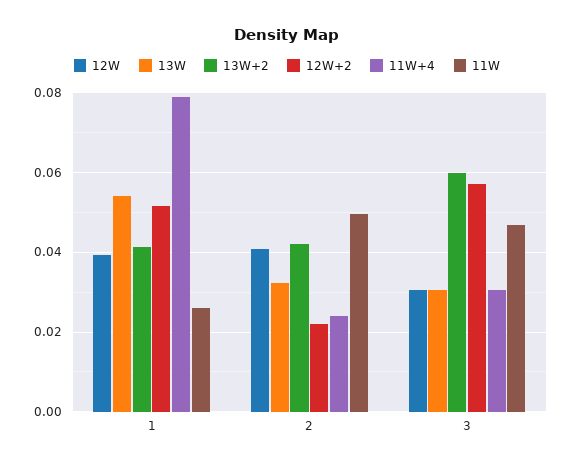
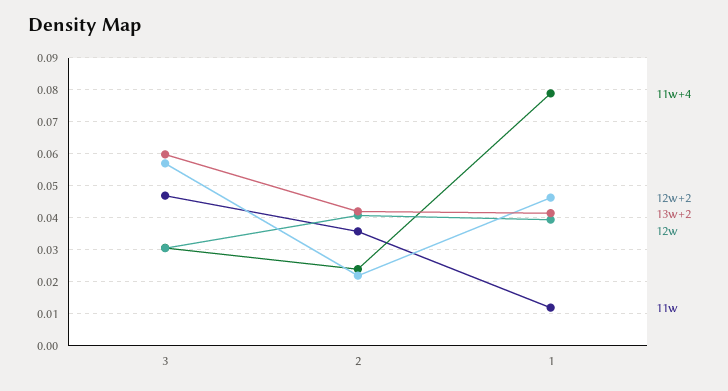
13W, 1: 0.054 -> none
12W+2, 1: 0.052 -> 0.046
11W, 1: 0.026 -> 0.012
13W, 2: 0.032 -> none
11W, 2: 0.05 -> 0.036
13W, 3: 0.03 -> none

